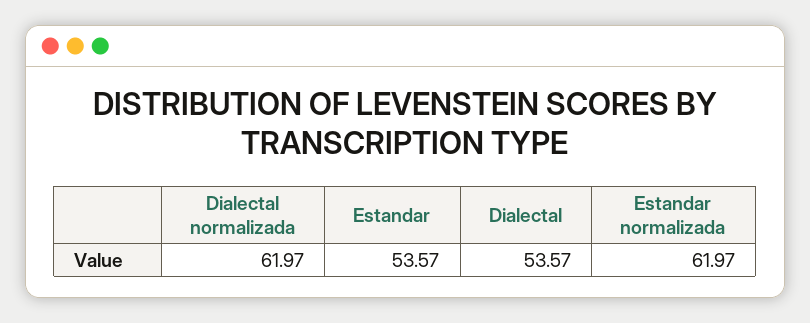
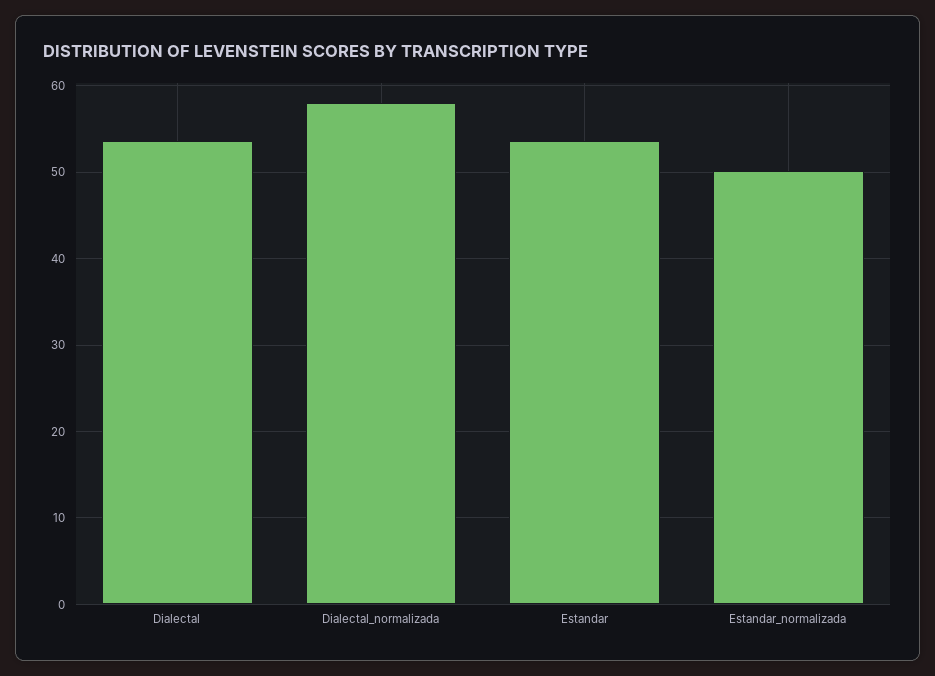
Dialectal normalizada: 61.97 -> 58
Estandar normalizada: 61.97 -> 50

